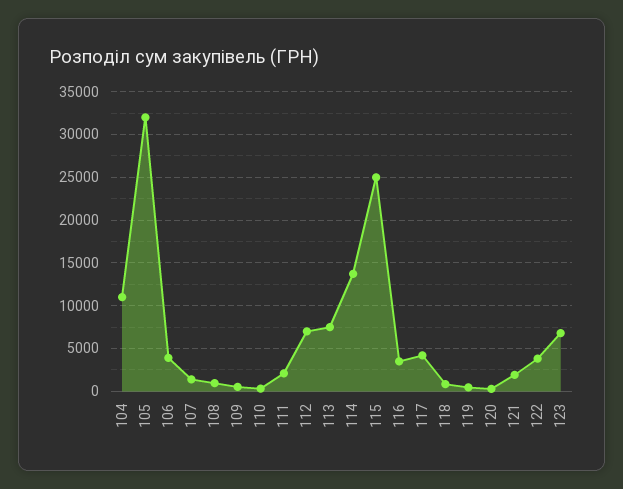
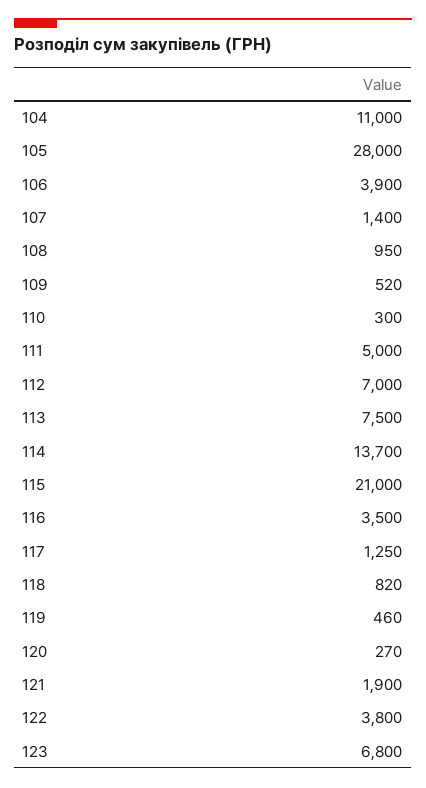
105: 32000 -> 28000
111: 2000 -> 5000
115: 25000 -> 21000
117: 4000 -> 1250

